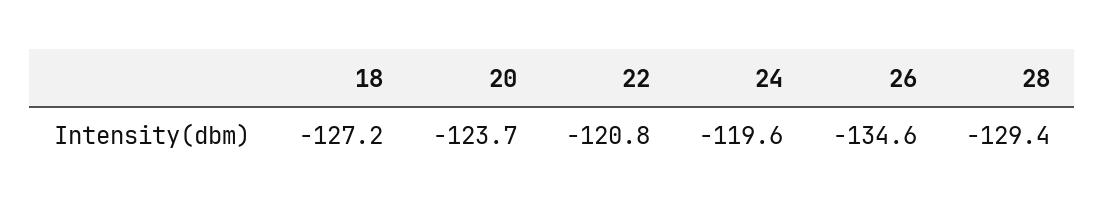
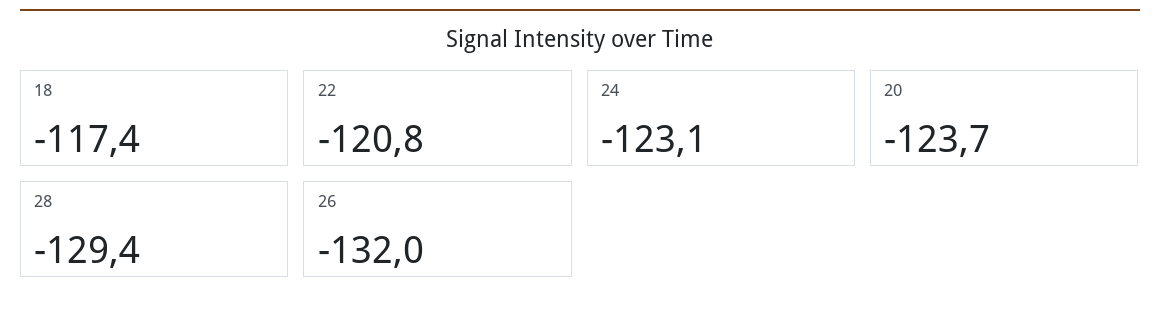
18: -127.2 -> -117.4
24: -119.6 -> -123.1
26: -134.6 -> -132

